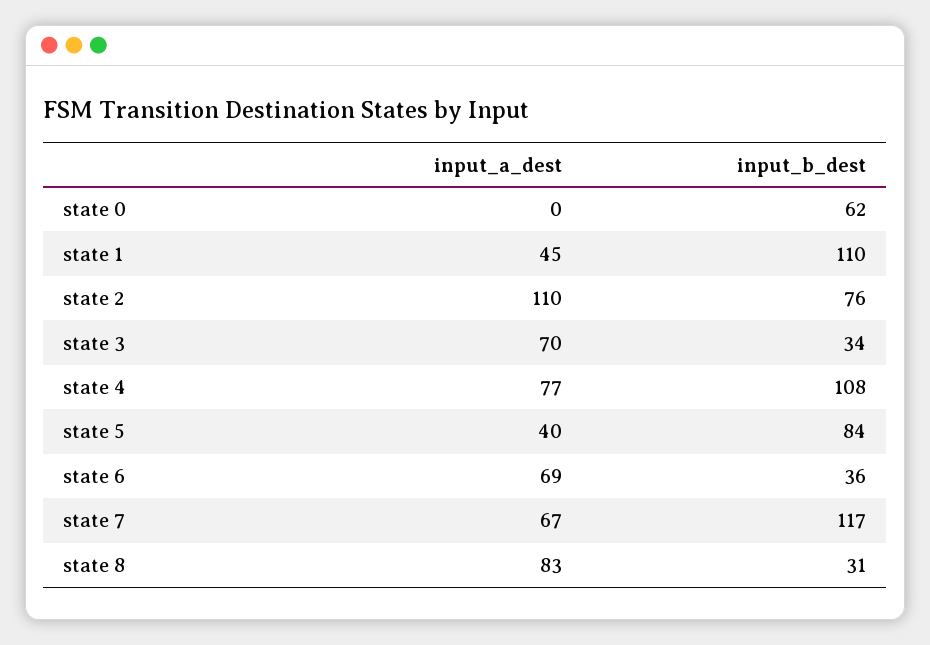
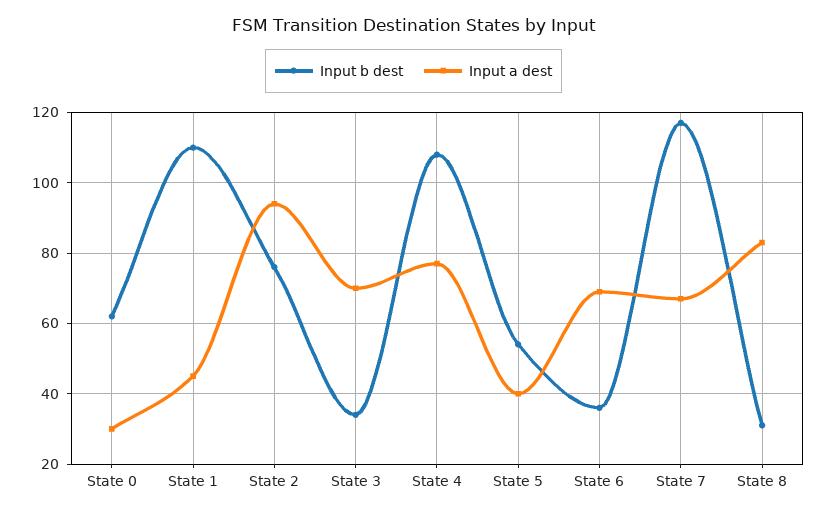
input_a_dest, state 0: 0 -> 30
input_a_dest, state 2: 110 -> 95
input_b_dest, state 5: 84 -> 55

